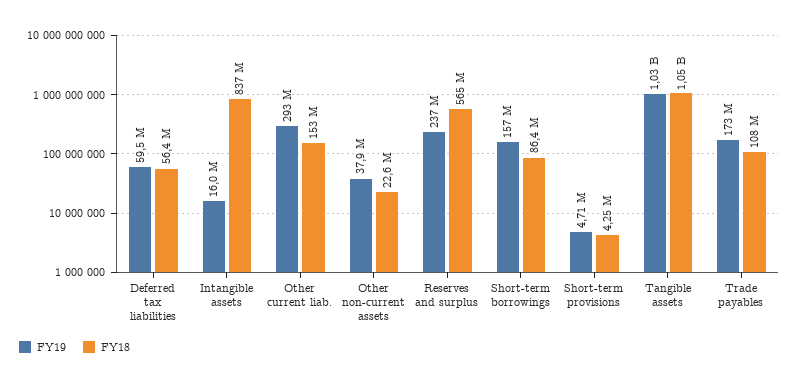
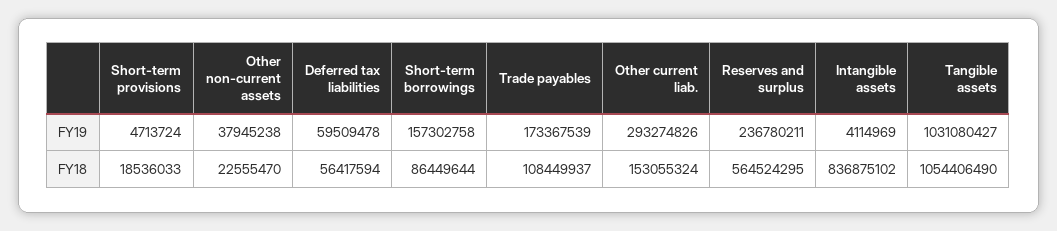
FY19, Intangible assets: 16000000 -> 4114969
FY18, Short-term provisions: 4250000 -> 18536033

